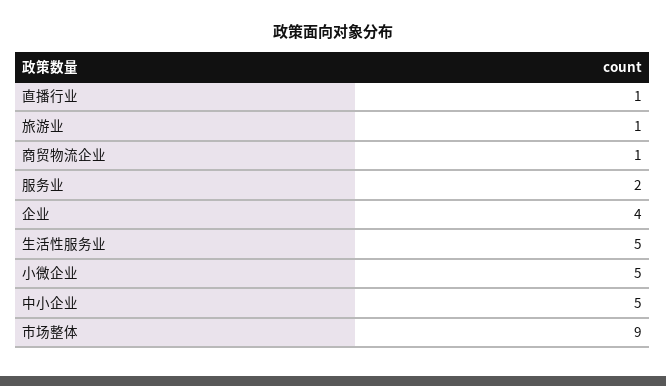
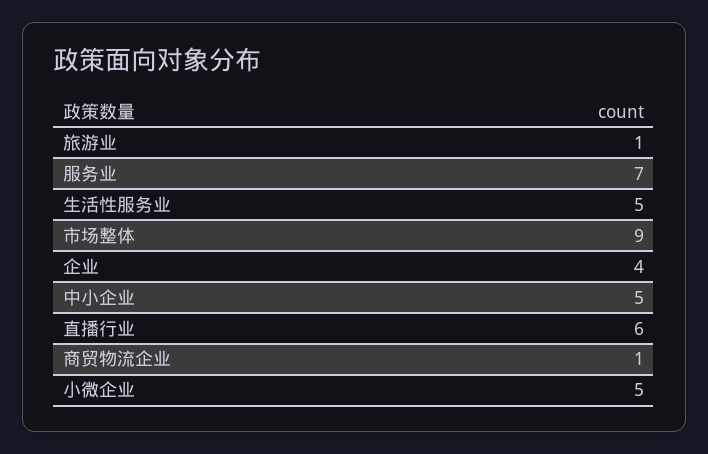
直播行业: 1 -> 6
服务业: 2 -> 7

